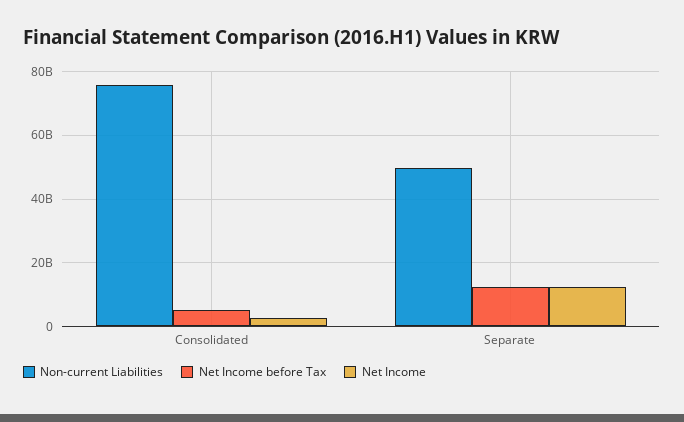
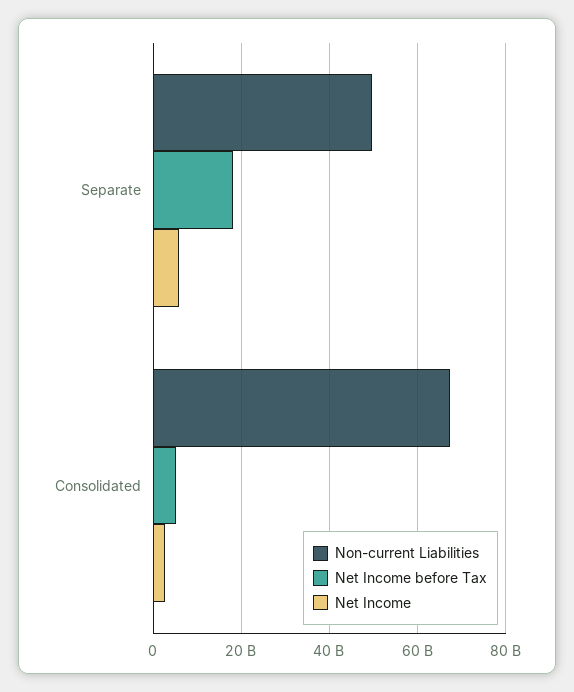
Non-current Liabilities, Consolidated: 76000000000 -> 68000000000
Net Income before Tax, Separate: 12000000000 -> 18000000000
Net Income, Separate: 12000000000 -> 6000000000

